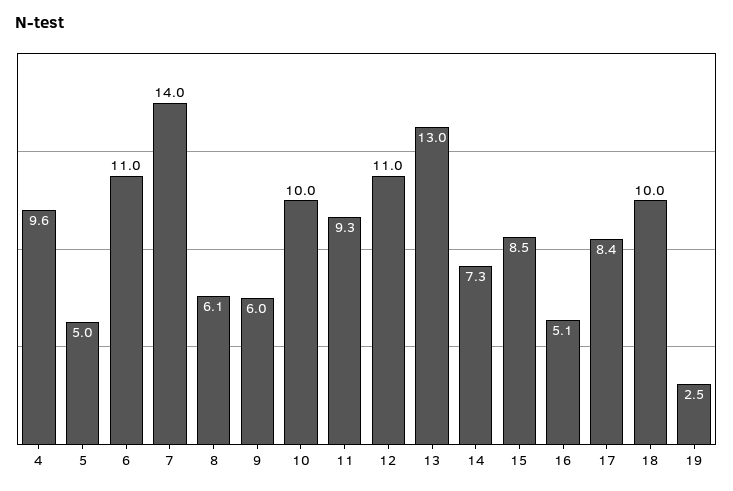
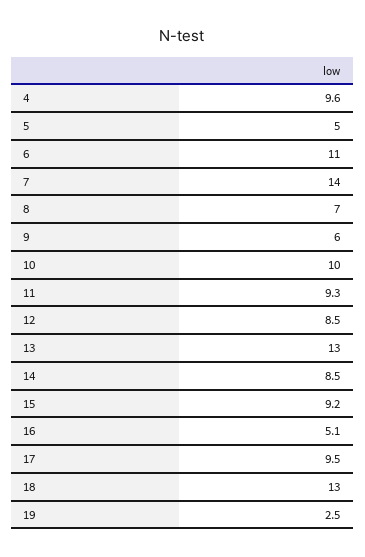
8: 6.1 -> 7
12: 11 -> 8.5
14: 7.3 -> 8.5
15: 8.5 -> 9.2
17: 8.4 -> 9.5
18: 10 -> 13

